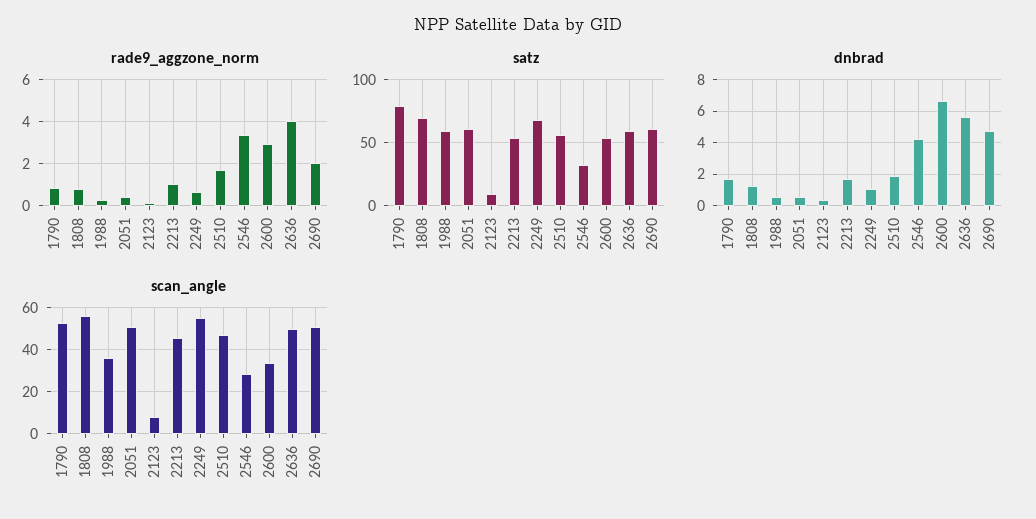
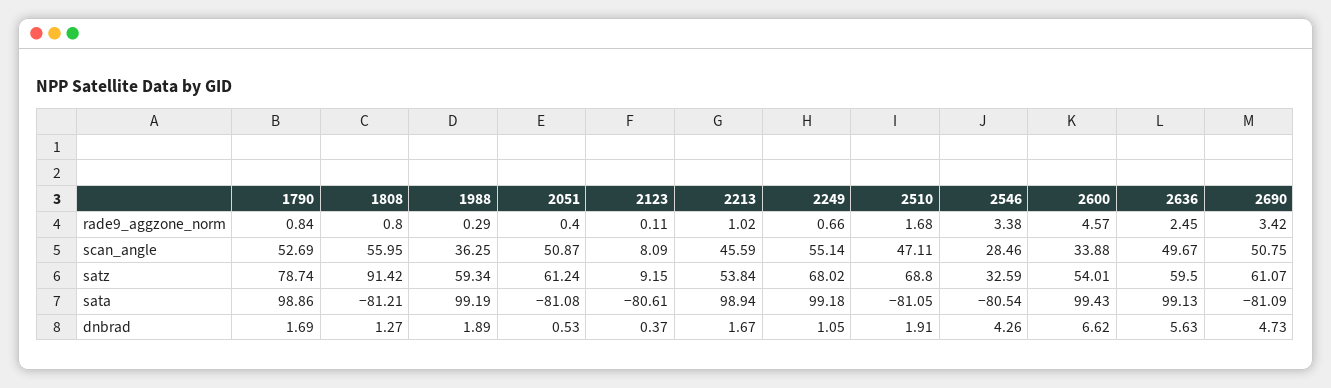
rade9_aggzone_norm, 2600: 3 -> 4.57
rade9_aggzone_norm, 2636: 4 -> 2.45
rade9_aggzone_norm, 2690: 2 -> 3.42
satz, 1808: 70 -> 91.42
satz, 2510: 55 -> 68.8
dnbrad, 1988: 0.5 -> 1.89
sata, 1790: none -> 98.86
sata, 1808: none -> -81.21
sata, 1988: none -> 99.19
sata, 2051: none -> -81.08
sata, 2123: none -> -80.61
sata, 2213: none -> 98.94
sata, 2249: none -> 99.18
sata, 2510: none -> -81.05
sata, 2546: none -> -80.54
sata, 2600: none -> 99.43
sata, 2636: none -> 99.13
sata, 2690: none -> -81.09

